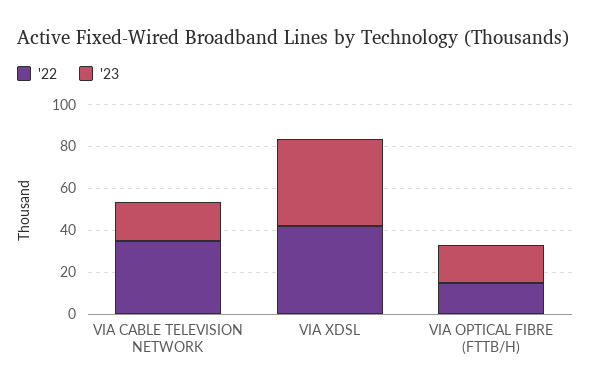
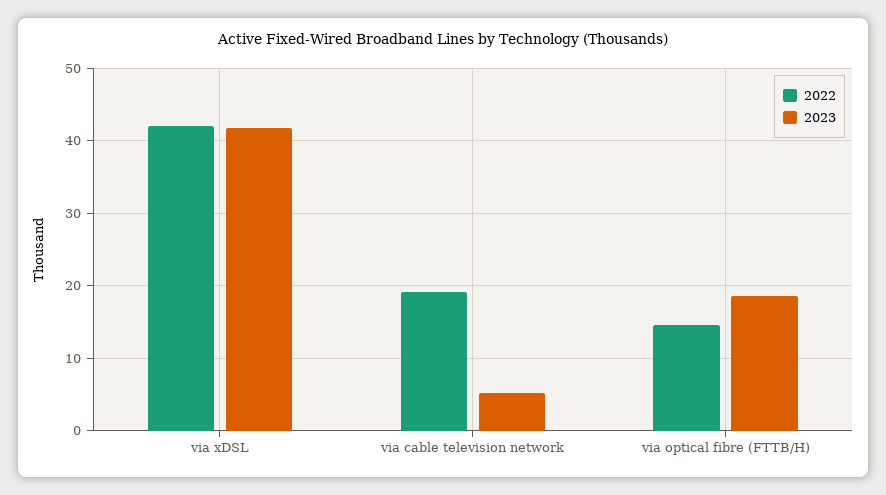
'22, VIA CABLE TELEVISION NETWORK: 35 -> 19
'23, VIA CABLE TELEVISION NETWORK: 20 -> 5

